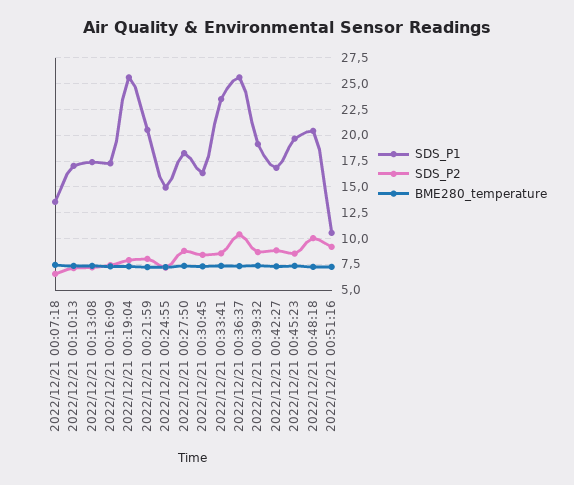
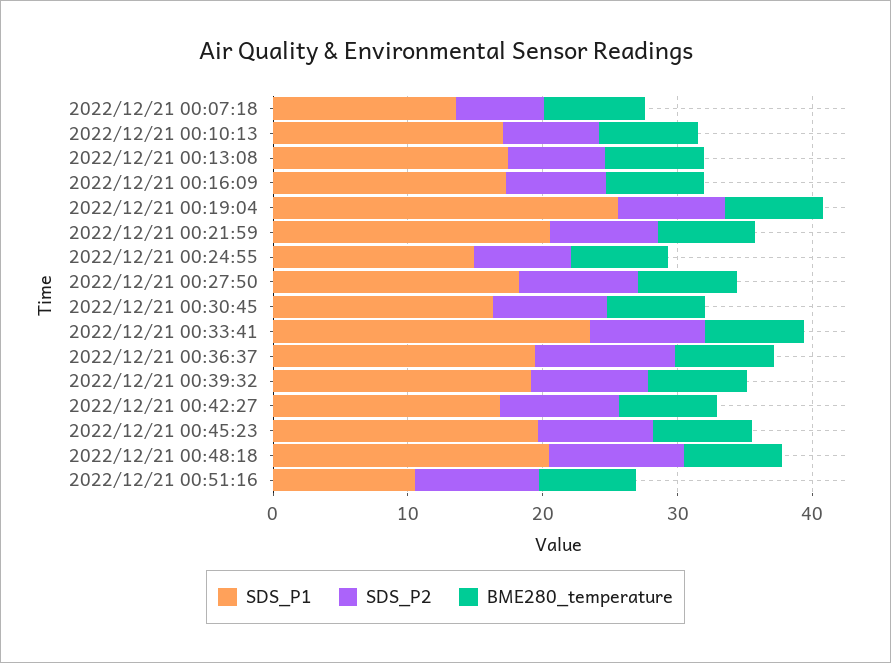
SDS_P1, 2022/12/21 00:36:37: 25 -> 20

